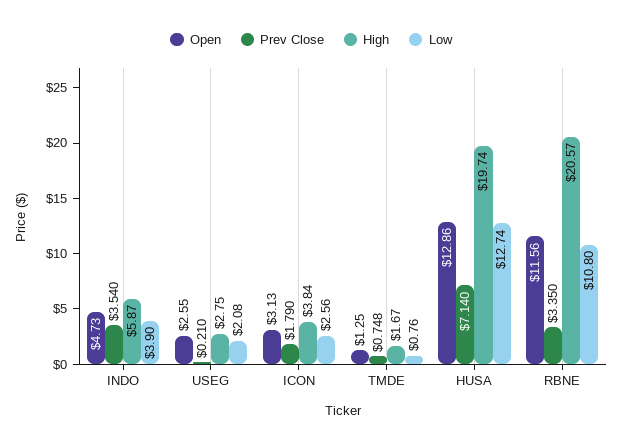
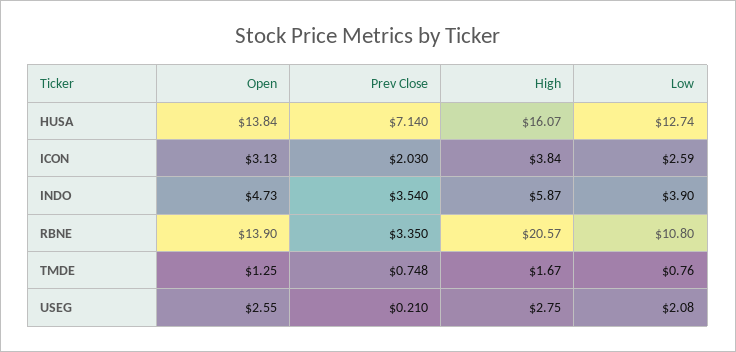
Prev Close, ICON: 1.79 -> 2.03
Low, ICON: 2.56 -> 2.59
Open, HUSA: 12.86 -> 13.84
High, HUSA: 19.74 -> 16.07
Open, RBNE: 11.56 -> 13.9

